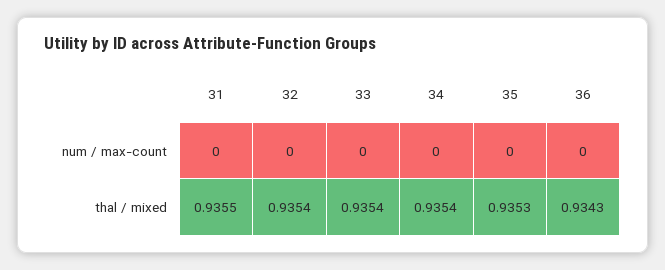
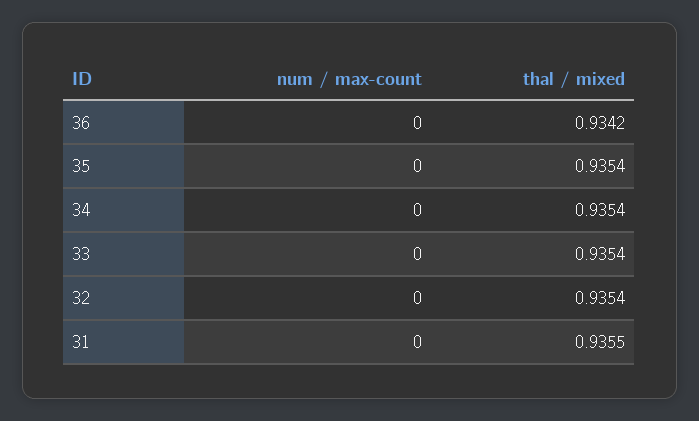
35, thal / mixed: 0.9353 -> 0.9354
36, thal / mixed: 0.9343 -> 0.9342

